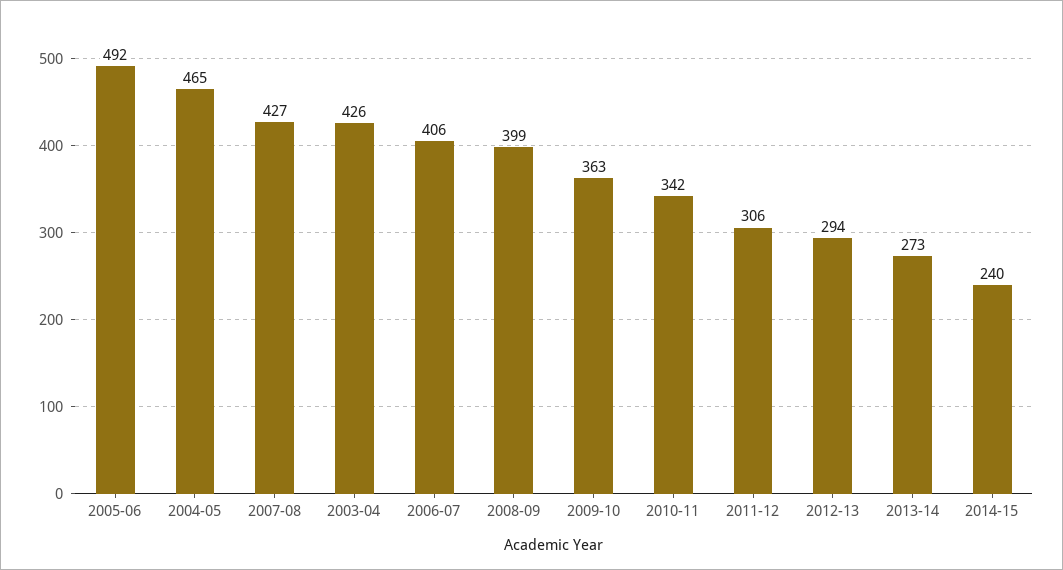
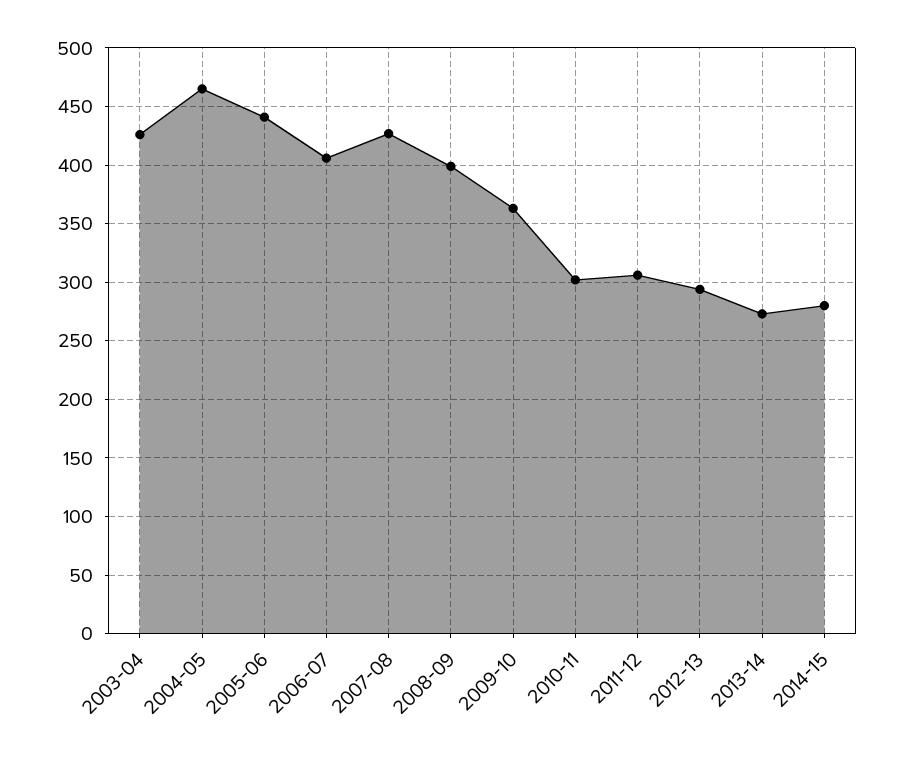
2005-06: 492 -> 440
2010-11: 342 -> 300
2014-15: 240 -> 280

